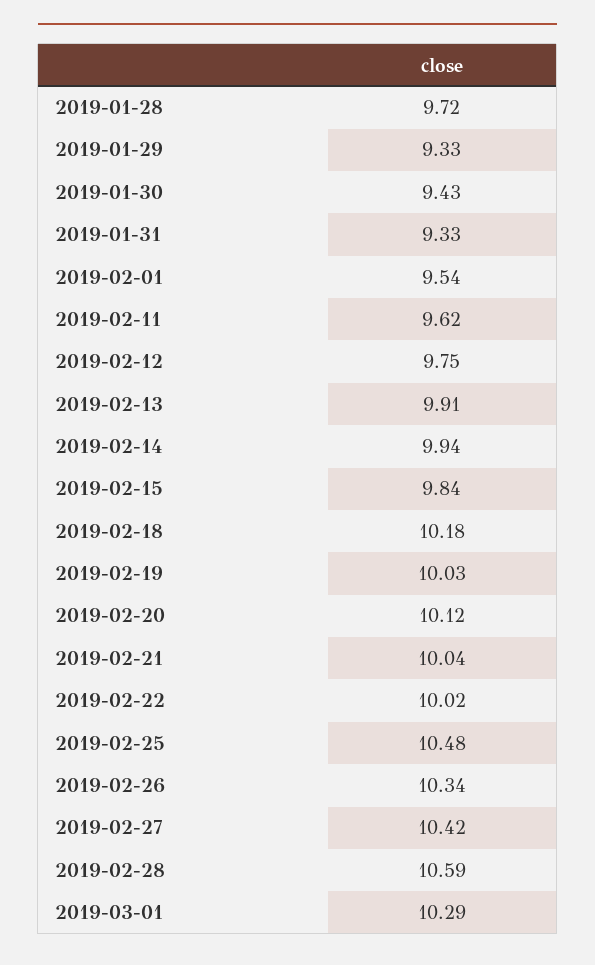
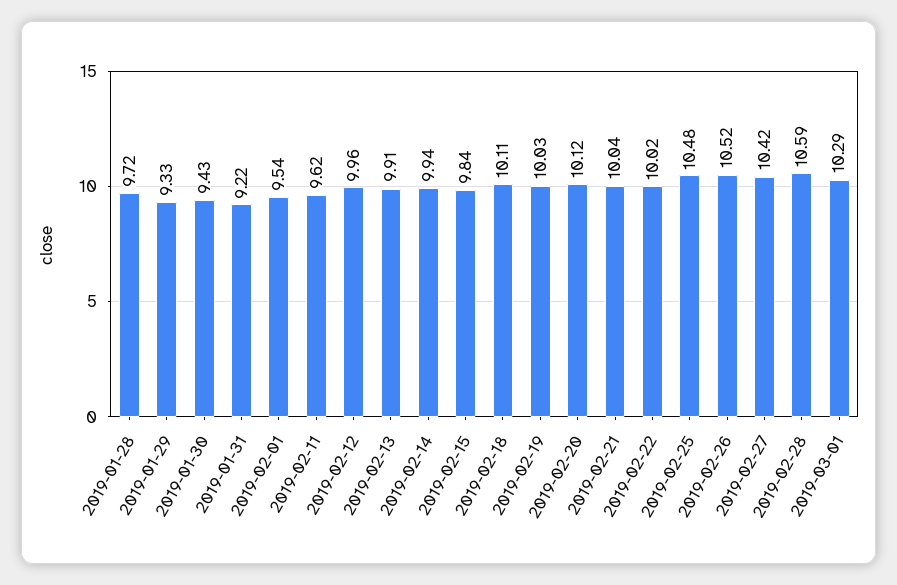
2019-01-31: 9.33 -> 9.22
2019-02-12: 9.75 -> 9.96
2019-02-18: 10.18 -> 10.11
2019-02-26: 10.34 -> 10.52

